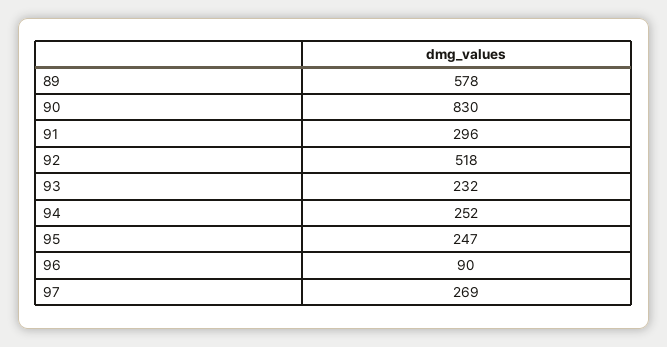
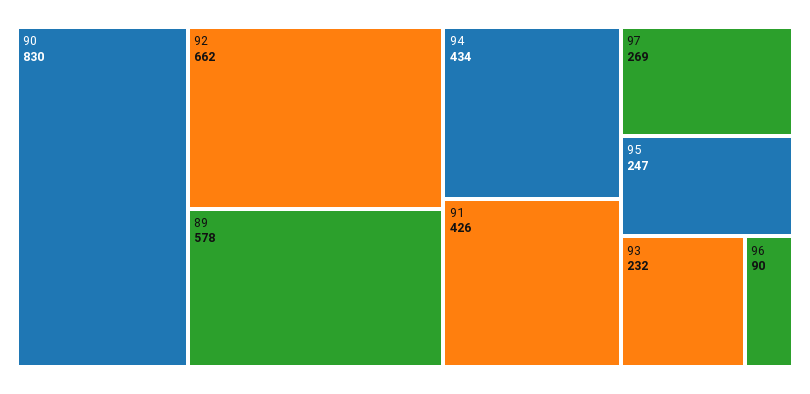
91: 296 -> 426
92: 518 -> 662
94: 252 -> 434

